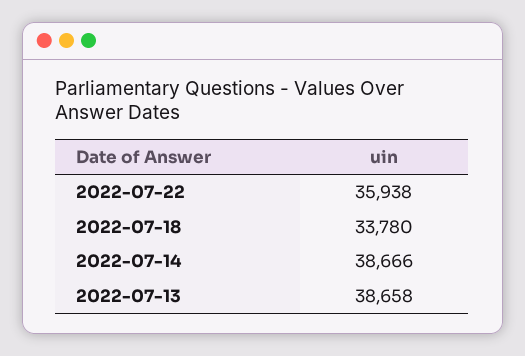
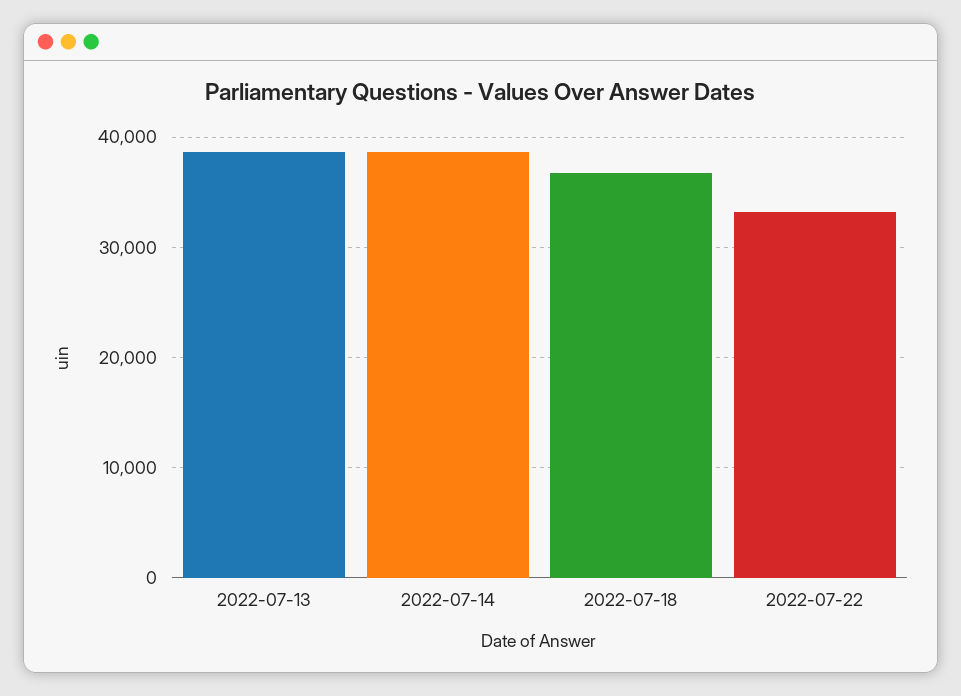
2022-07-22: 35938 -> 33000
2022-07-18: 33780 -> 37000

